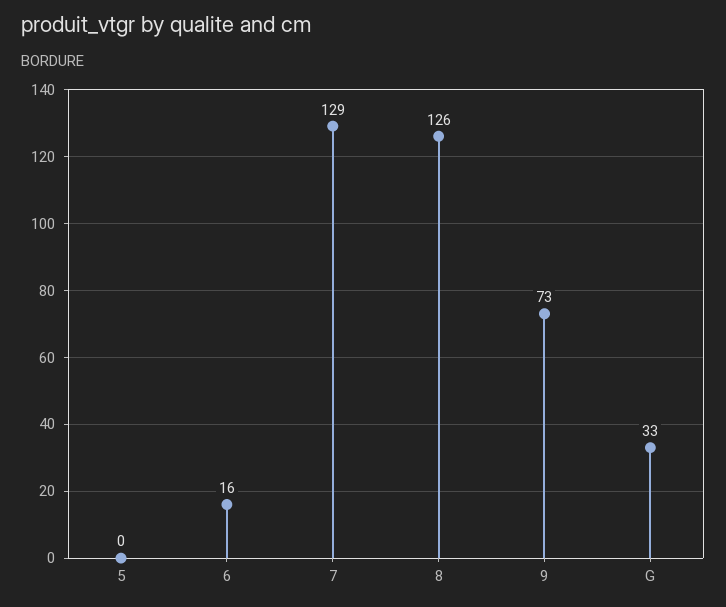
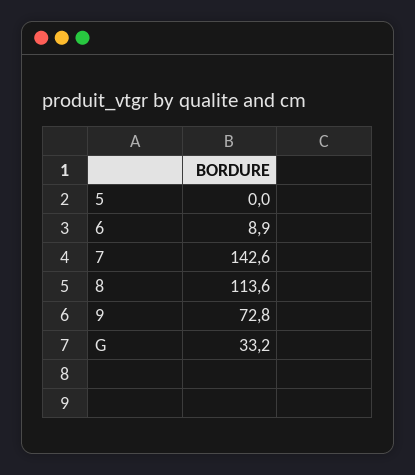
6: 16 -> 8.9
7: 129 -> 142.6
8: 126 -> 113.6

